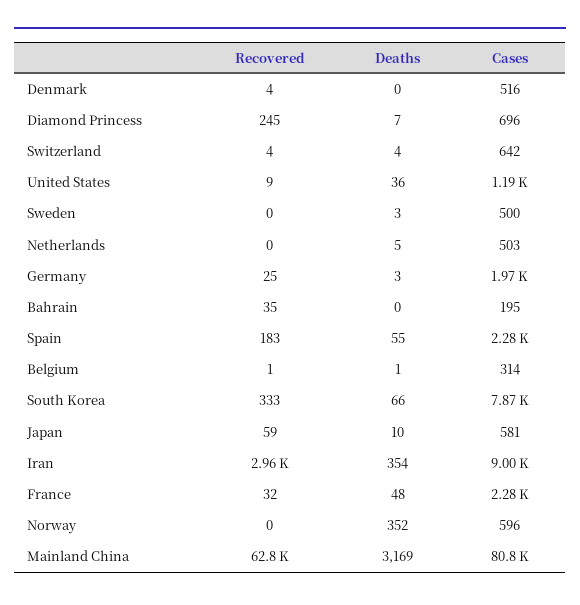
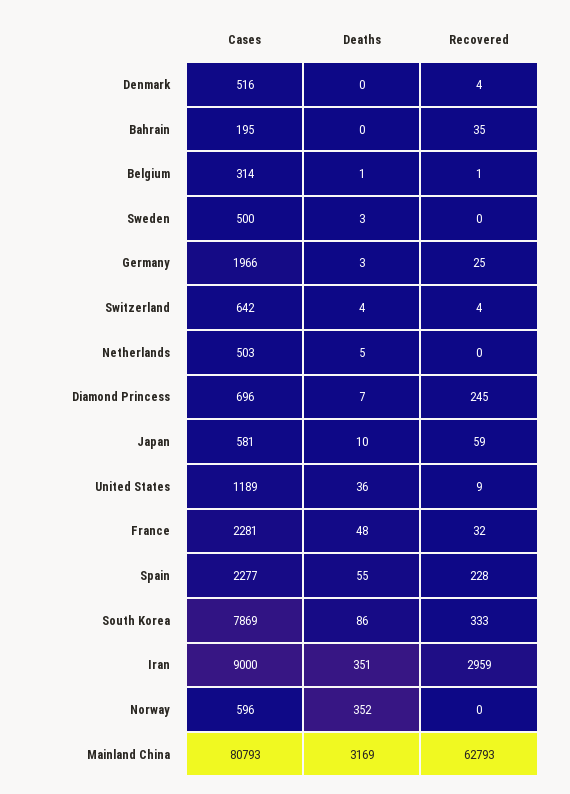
Recovered, Spain: 183 -> 228
Deaths, South Korea: 66 -> 86
Deaths, Iran: 354 -> 351

